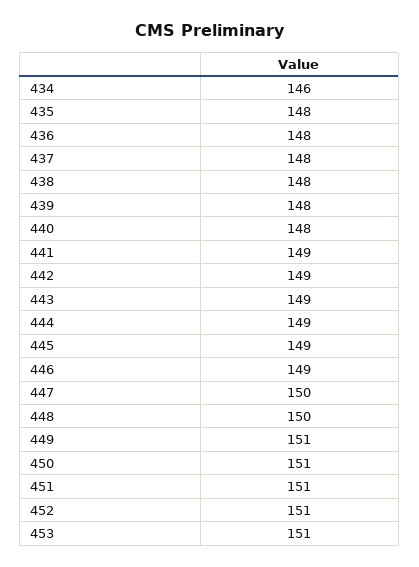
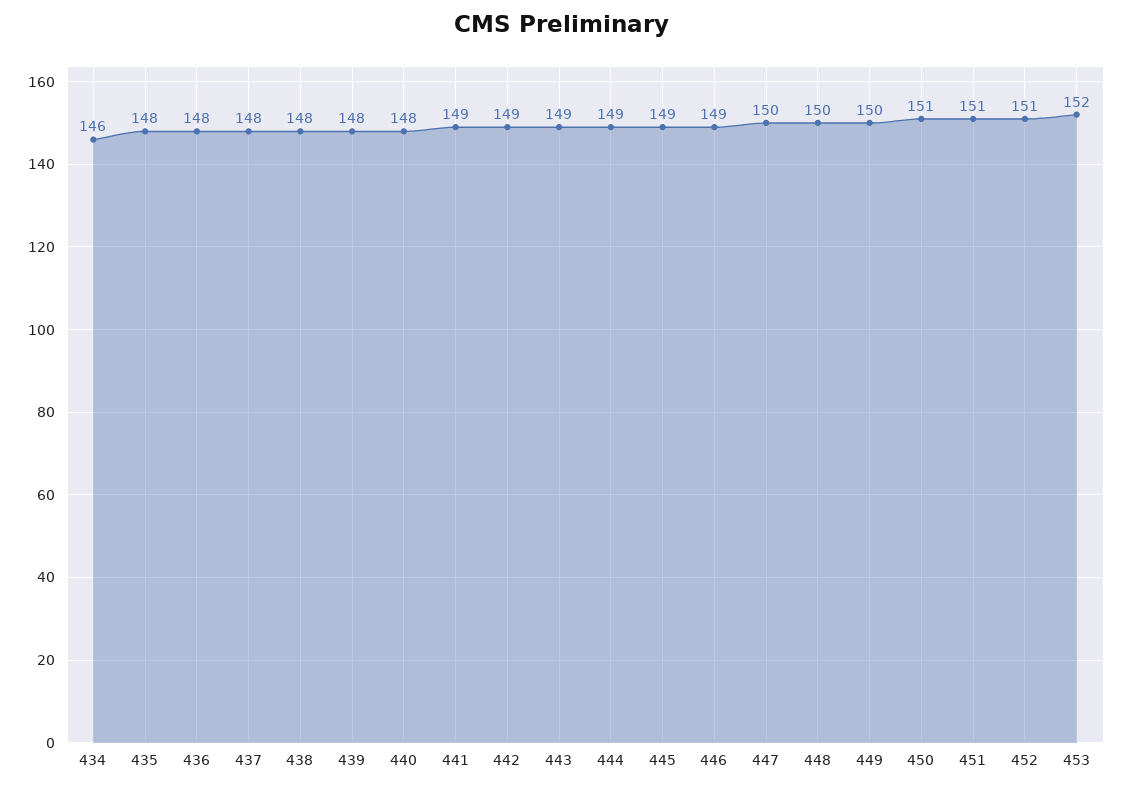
449: 151 -> 150
453: 151 -> 152

